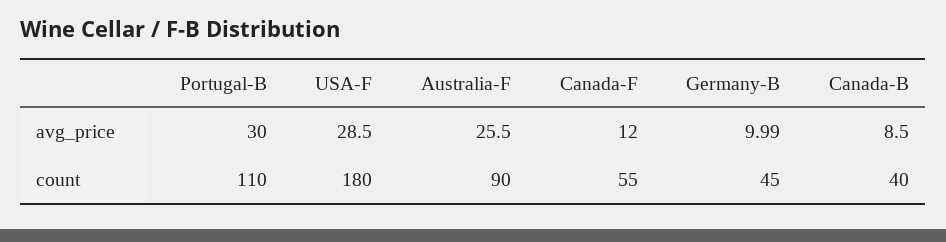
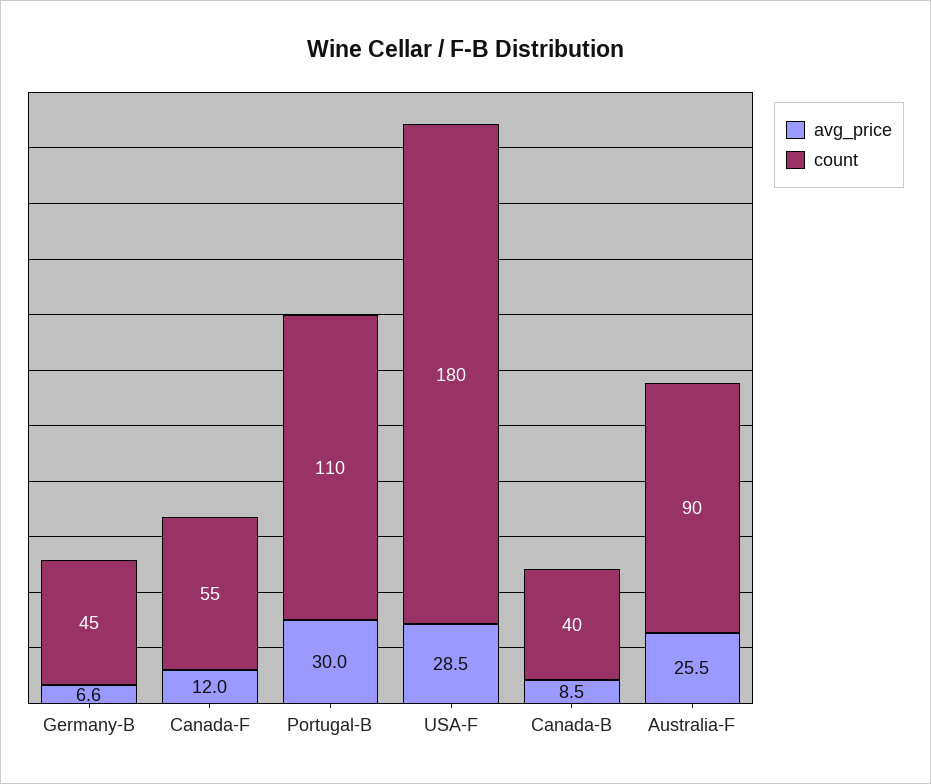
avg_price, Germany-B: 9.99 -> 6.6

